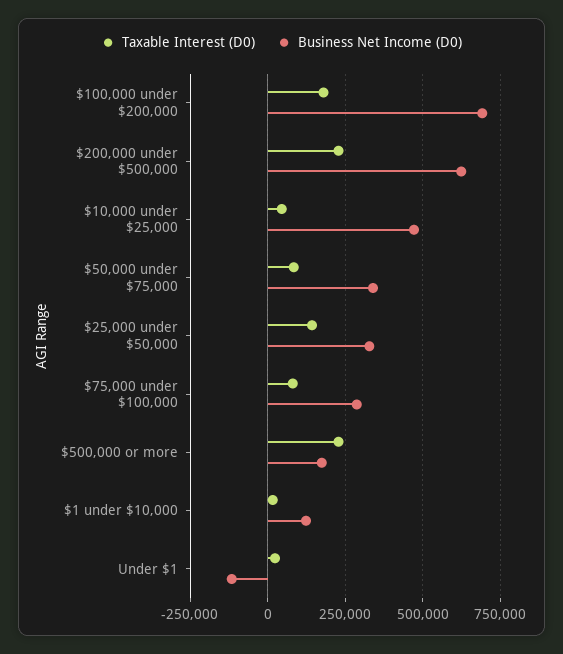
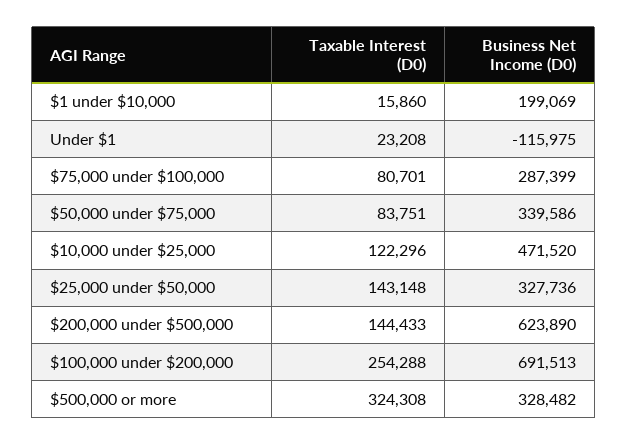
Taxable Interest (D0), $100,000 under $200,000: 175000 -> 254288
Taxable Interest (D0), $200,000 under $500,000: 225000 -> 144433
Taxable Interest (D0), $10,000 under $25,000: 50000 -> 122296
Taxable Interest (D0), $500,000 or more: 225000 -> 324308
Business Net Income (D0), $500,000 or more: 175000 -> 328482
Business Net Income (D0), $1 under $10,000: 125000 -> 199069

